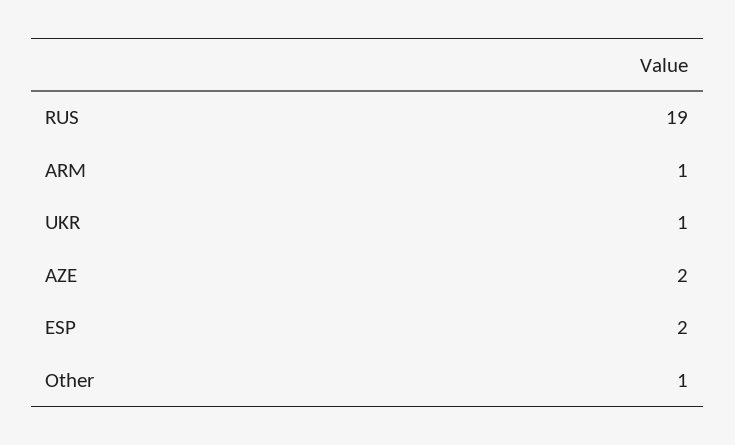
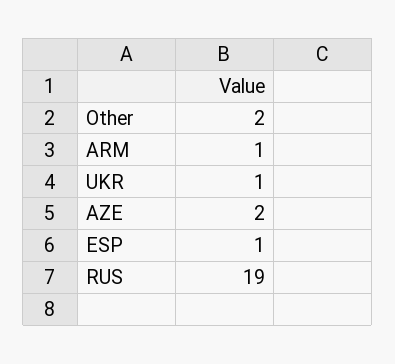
ESP: 2 -> 1
Other: 1 -> 2

